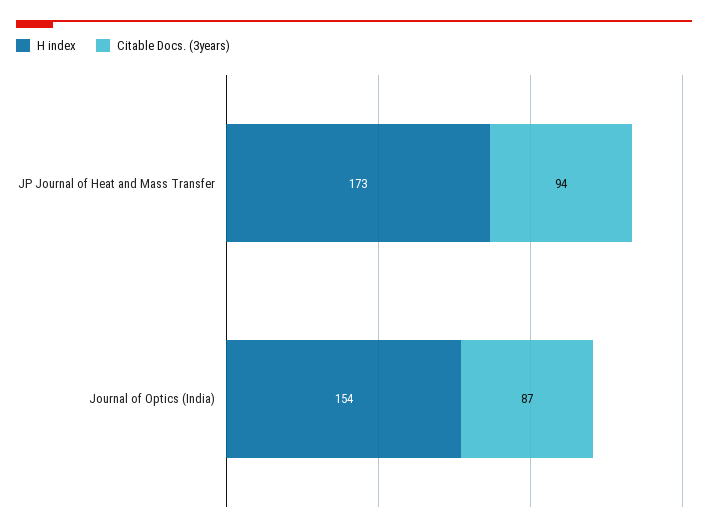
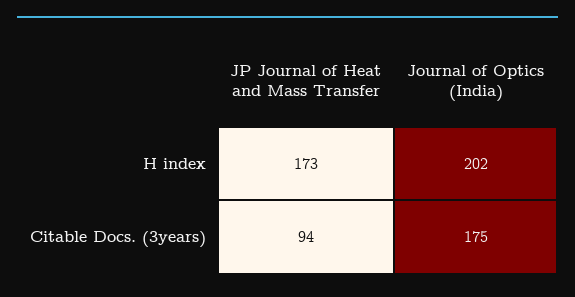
H index, Journal of Optics (India): 154 -> 202
Citable Docs. (3years), Journal of Optics (India): 87 -> 175

